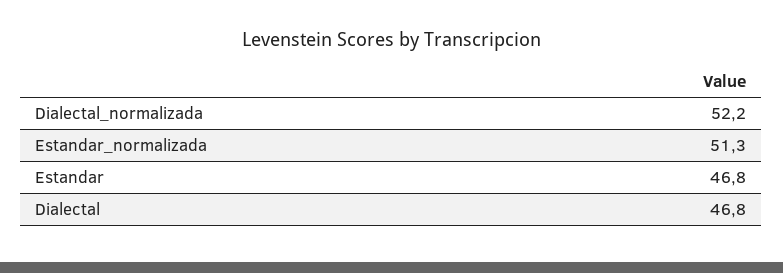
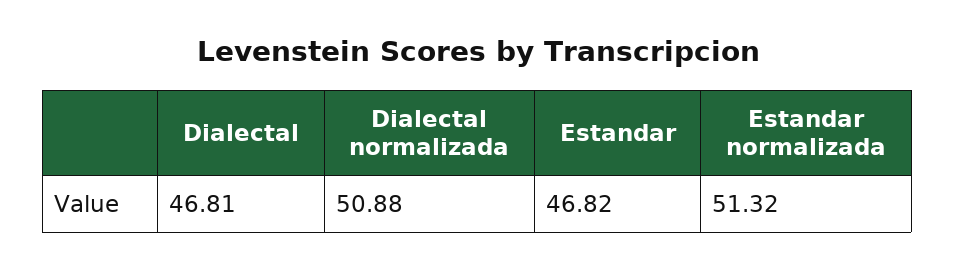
Dialectal_normalizada: 52.2 -> 50.88

